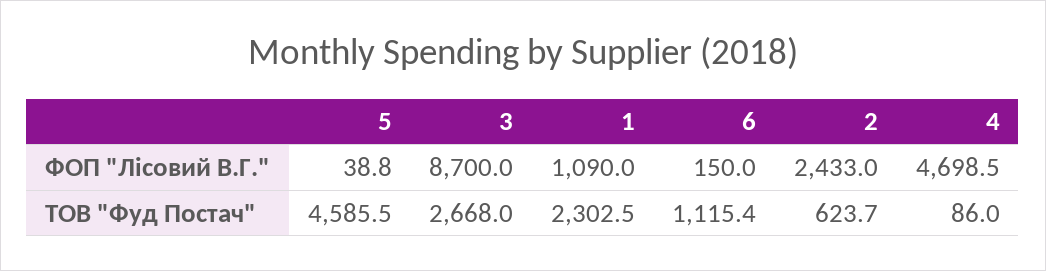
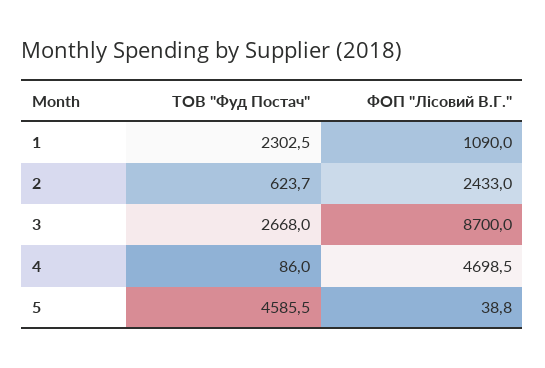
6, ФОП "Лісовий В.Г.": 150 -> none
6, ТОВ "Фуд Постач": 1115.4 -> none

